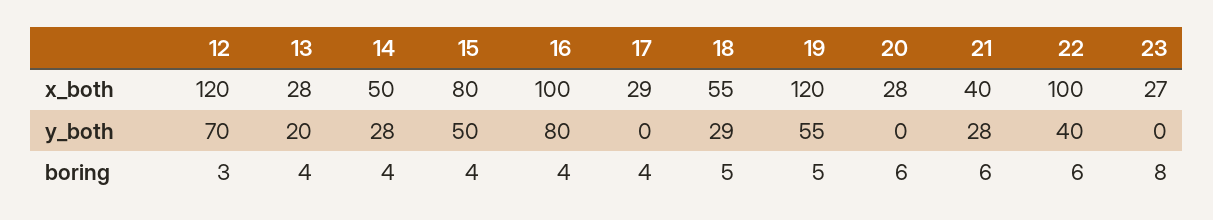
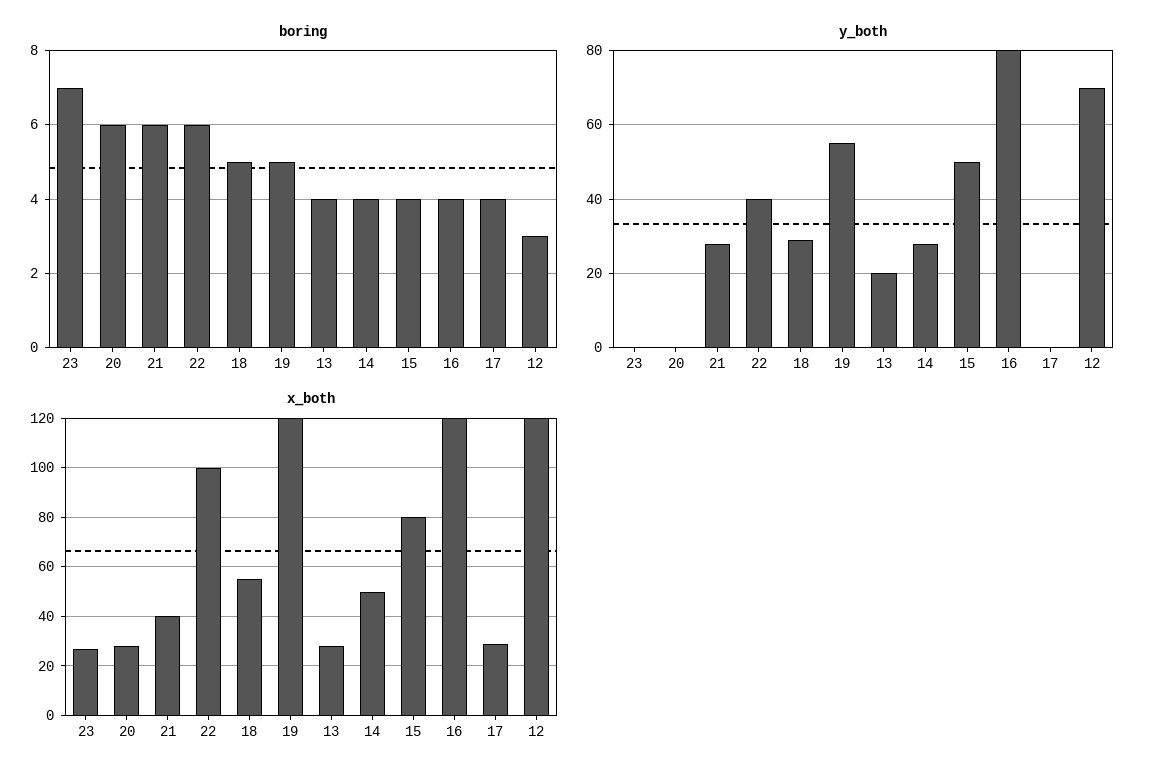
x_both, 16: 100 -> 120
boring, 23: 8 -> 7

